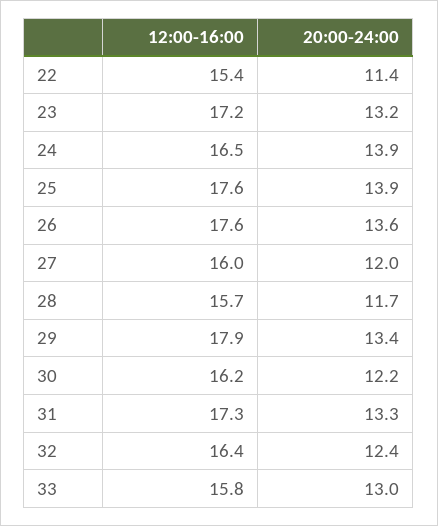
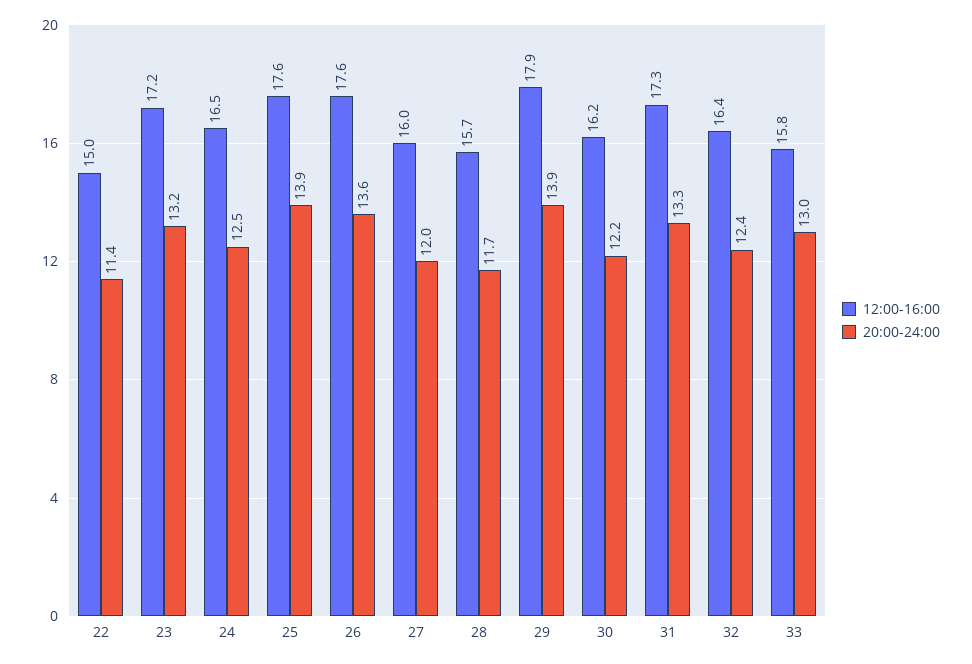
12:00-16:00, 22: 15.4 -> 15
20:00-24:00, 24: 13.9 -> 12.5
20:00-24:00, 29: 13.4 -> 13.9

